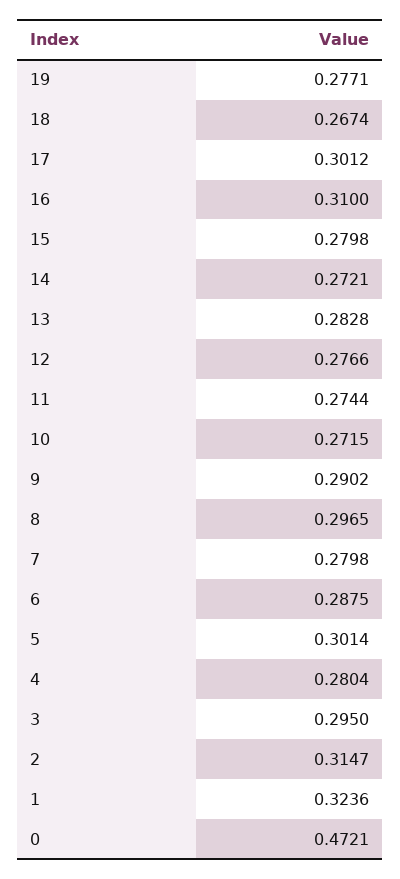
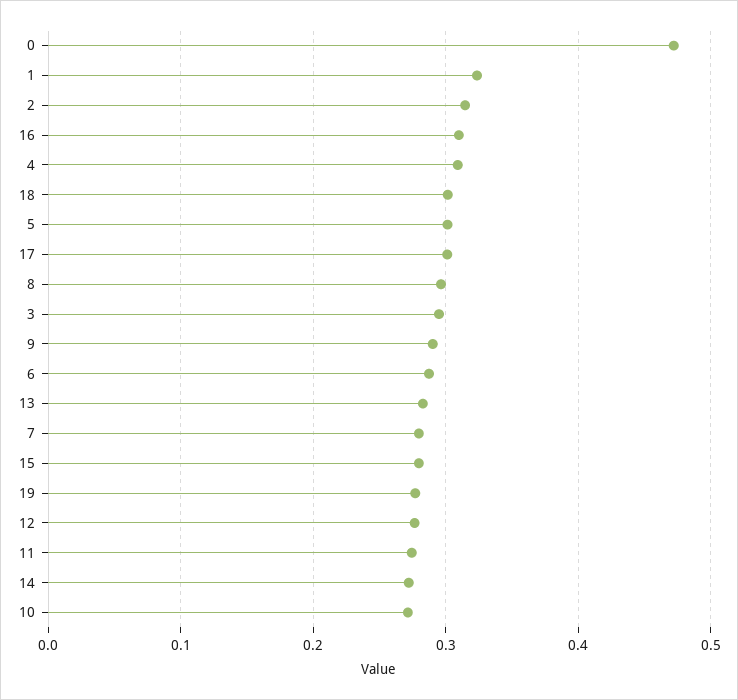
18: 0.2674 -> 0.3
4: 0.2804 -> 0.31

